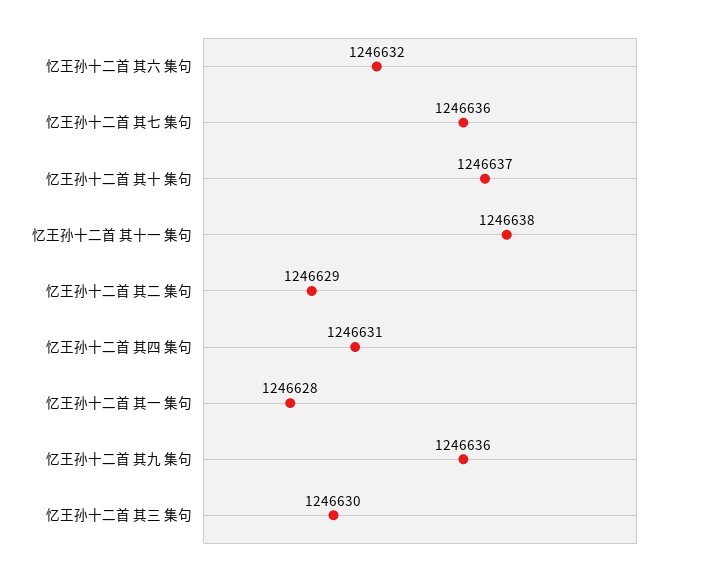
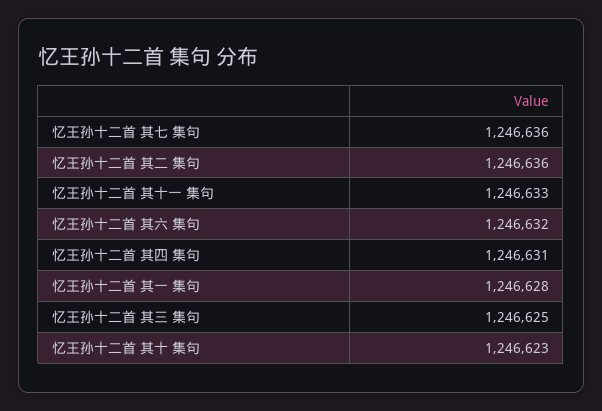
忆王孙十二首 其十 集句: 1246637 -> 1246623
忆王孙十二首 其十一 集句: 1246638 -> 1246633
忆王孙十二首 其二 集句: 1246629 -> 1246636
忆王孙十二首 其九 集句: 1246636 -> none
忆王孙十二首 其三 集句: 1246630 -> 1246625

